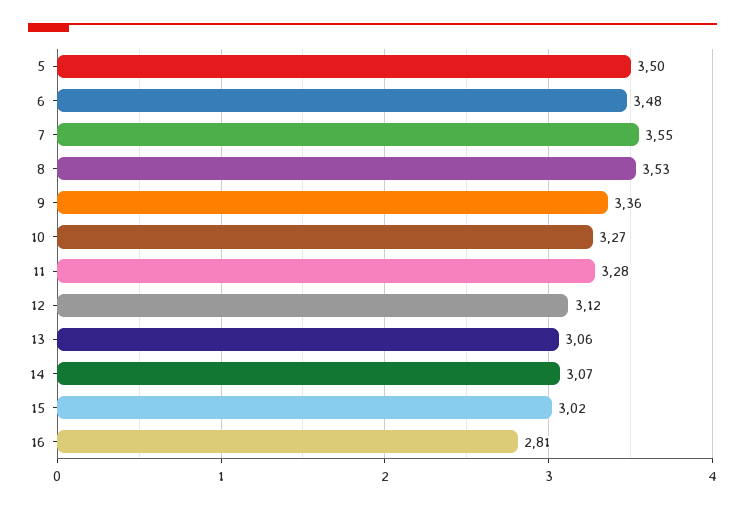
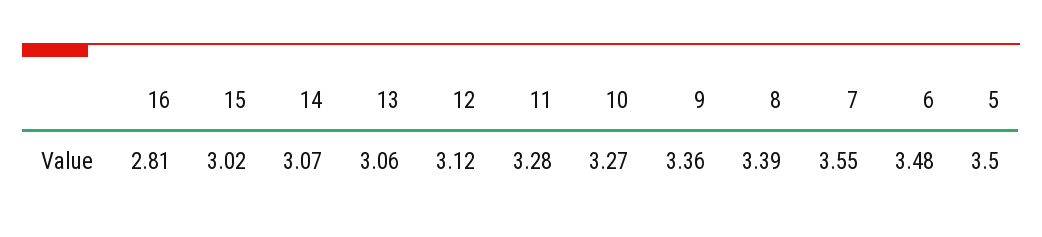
8: 3.53 -> 3.39

